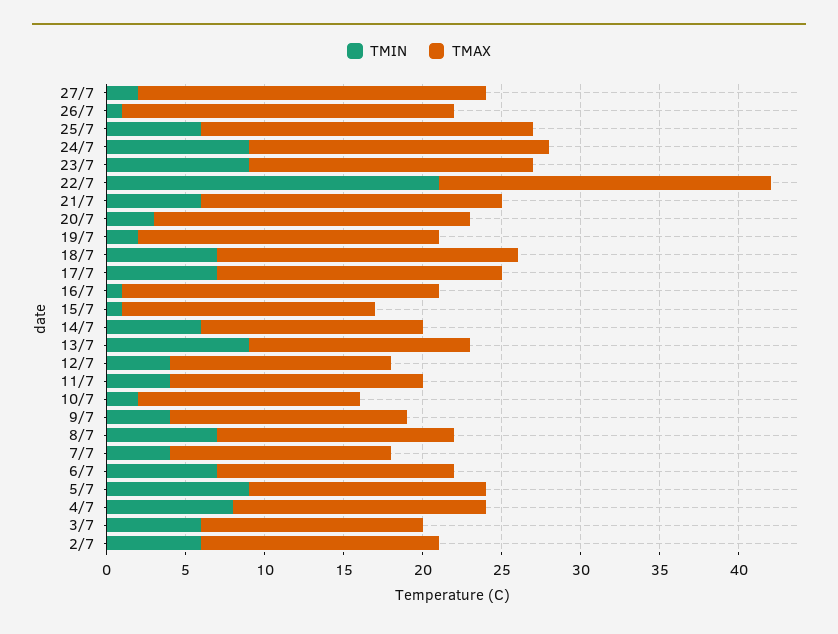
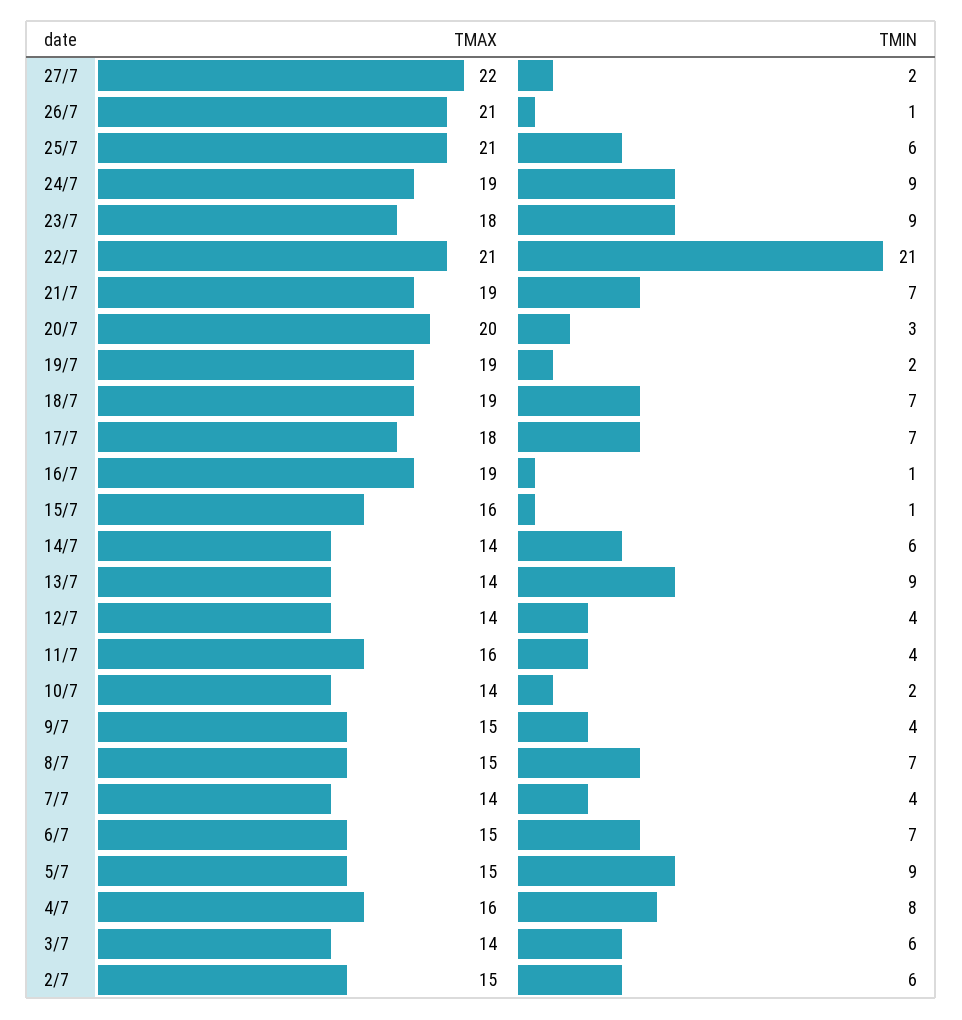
TMIN, 21/7: 6 -> 7
TMAX, 16/7: 20 -> 19

